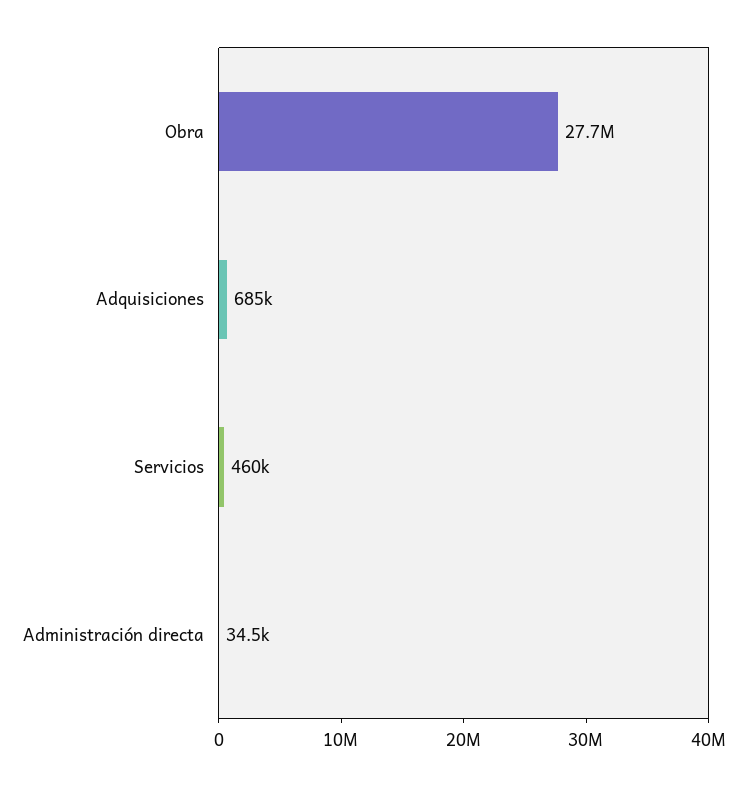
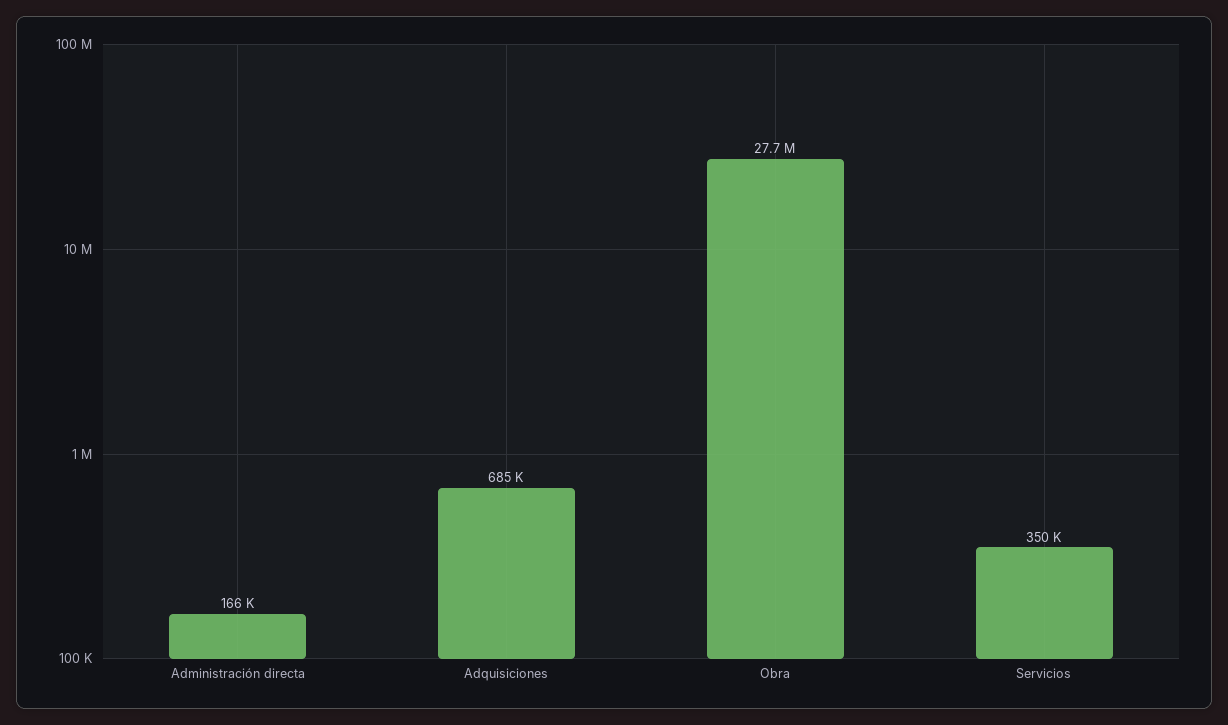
Servicios: 460000 -> 350000
Administración directa: 34500 -> 166000

